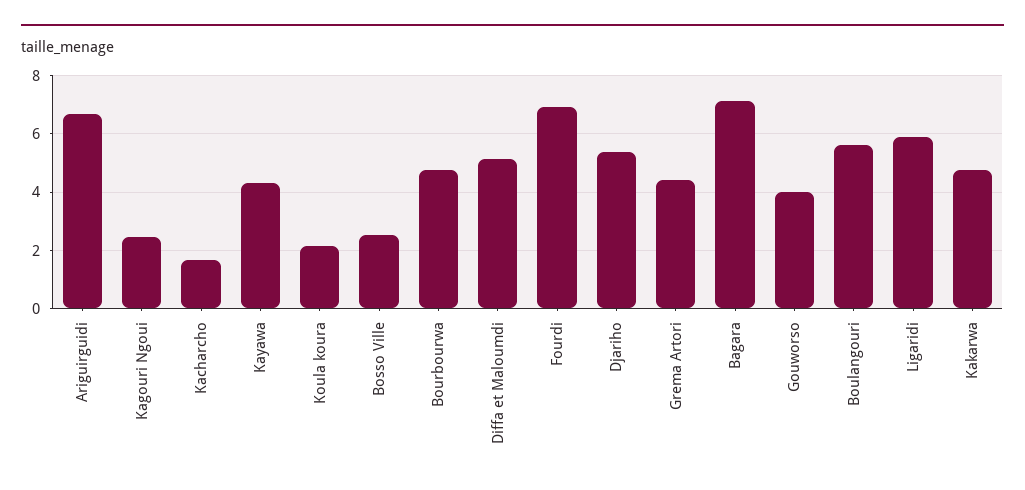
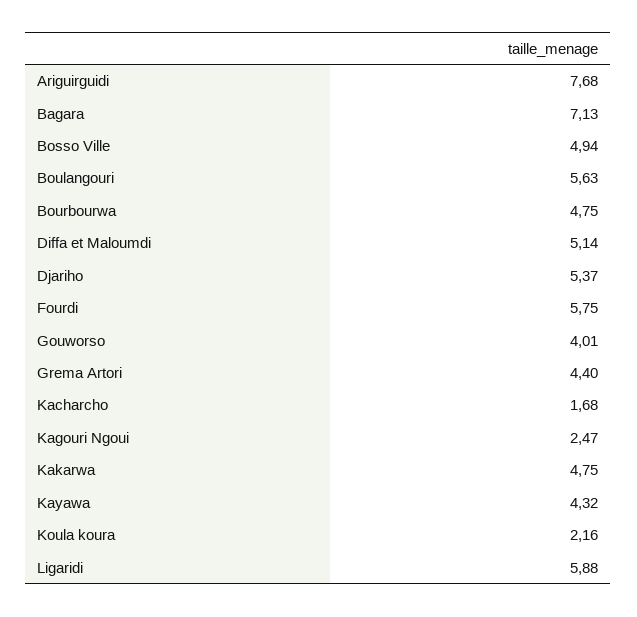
Ariguirguidi: 6.75 -> 7.68
Bosso Ville: 2.5 -> 4.94
Fourdi: 7 -> 5.75

